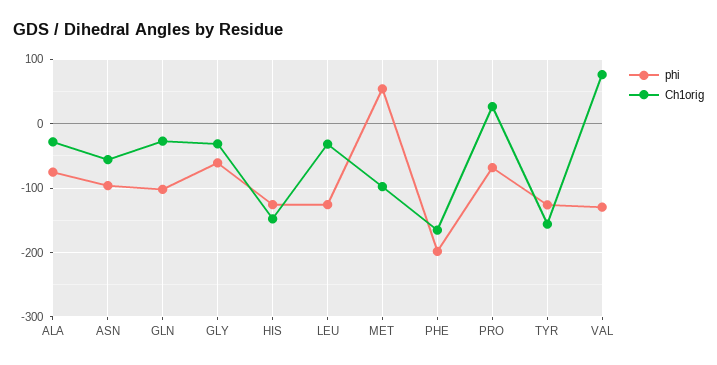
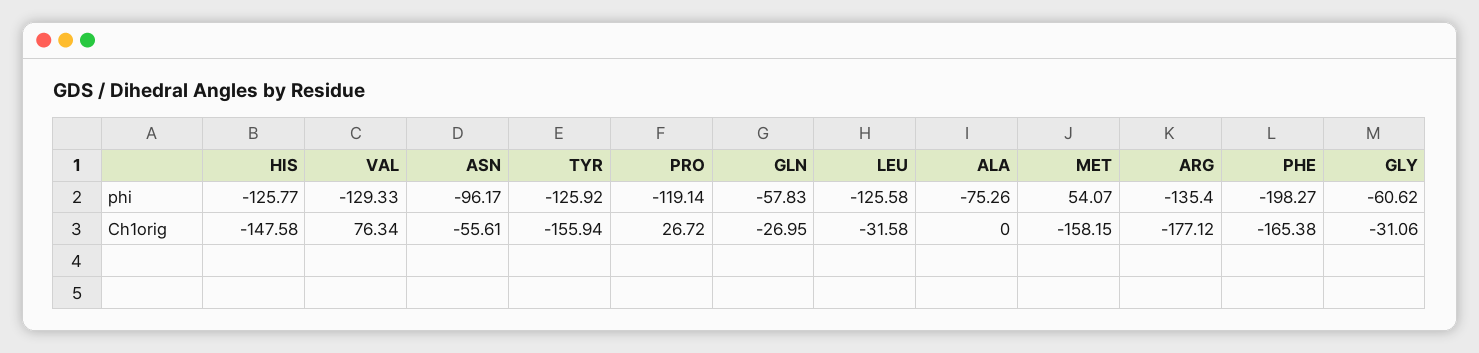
Ch1orig, ALA: -30 -> 0
phi, GLN: -100 -> -57.83
Ch1orig, MET: -100 -> -158.15
phi, PRO: -70 -> -119.14
phi, ARG: none -> -135.4
Ch1orig, ARG: none -> -177.12

